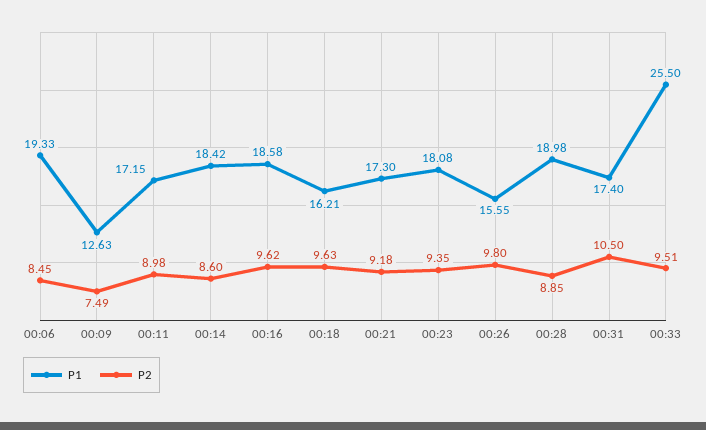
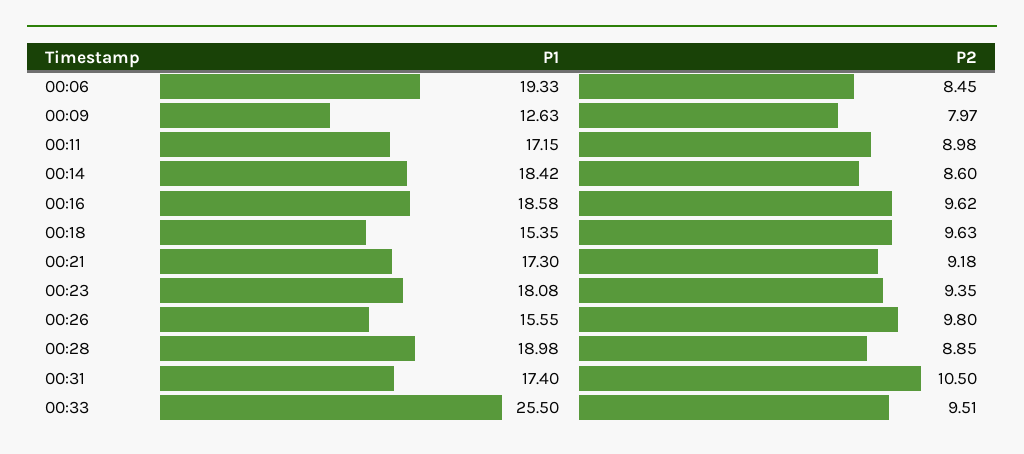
P2, 00:09: 7.49 -> 7.97
P1, 00:18: 16.21 -> 15.35

